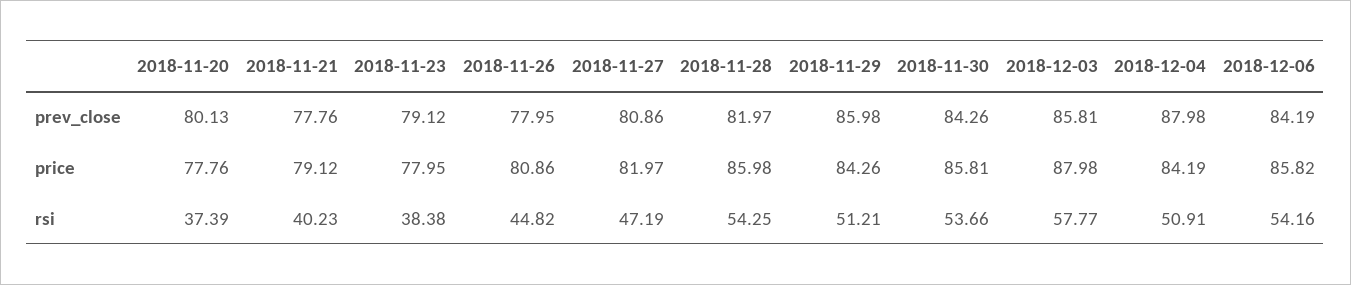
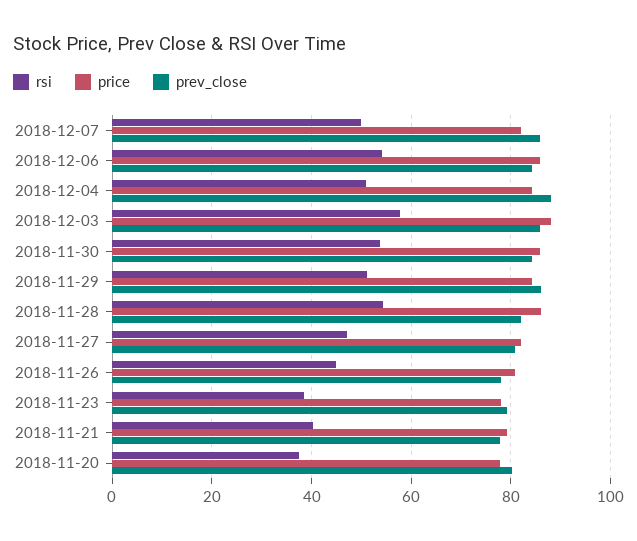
rsi, 2018-12-07: none -> 50
price, 2018-12-07: none -> 82
prev_close, 2018-12-07: none -> 86

